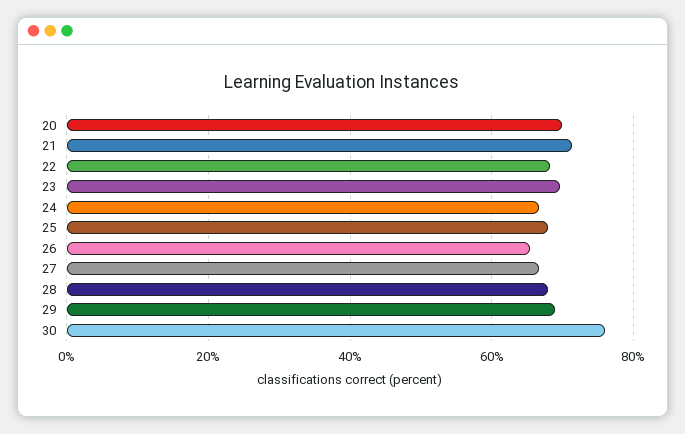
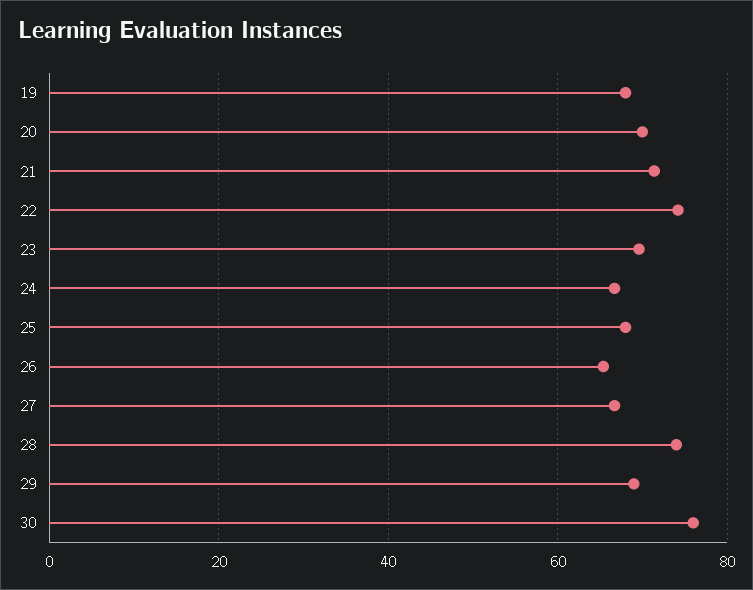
22: 68 -> 74
28: 68 -> 74
19: none -> 68

